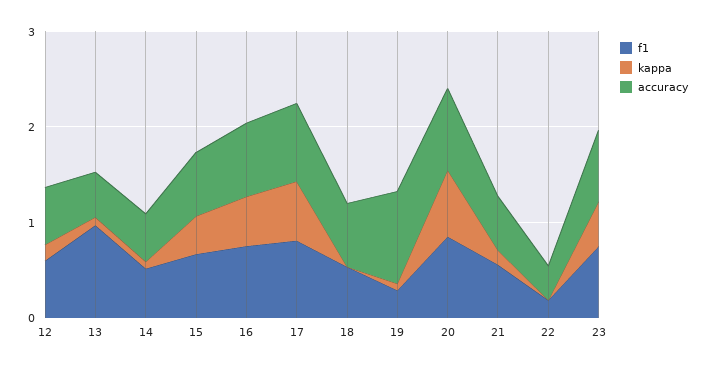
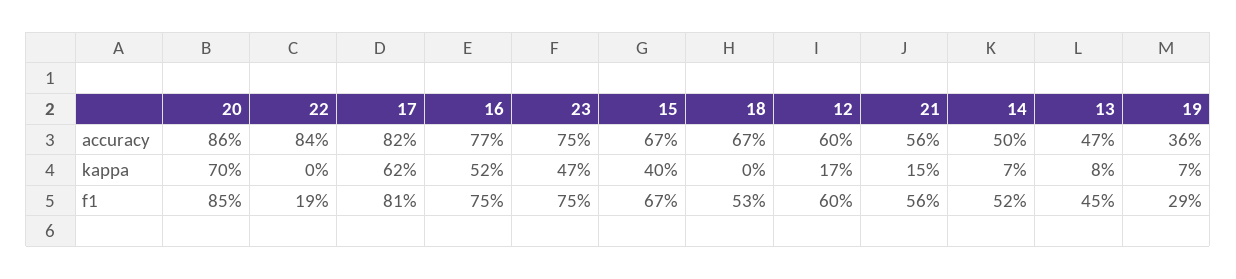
f1, 13: 1 -> 0.45
accuracy, 19: 1 -> 0.36
accuracy, 22: 0.4 -> 0.84

